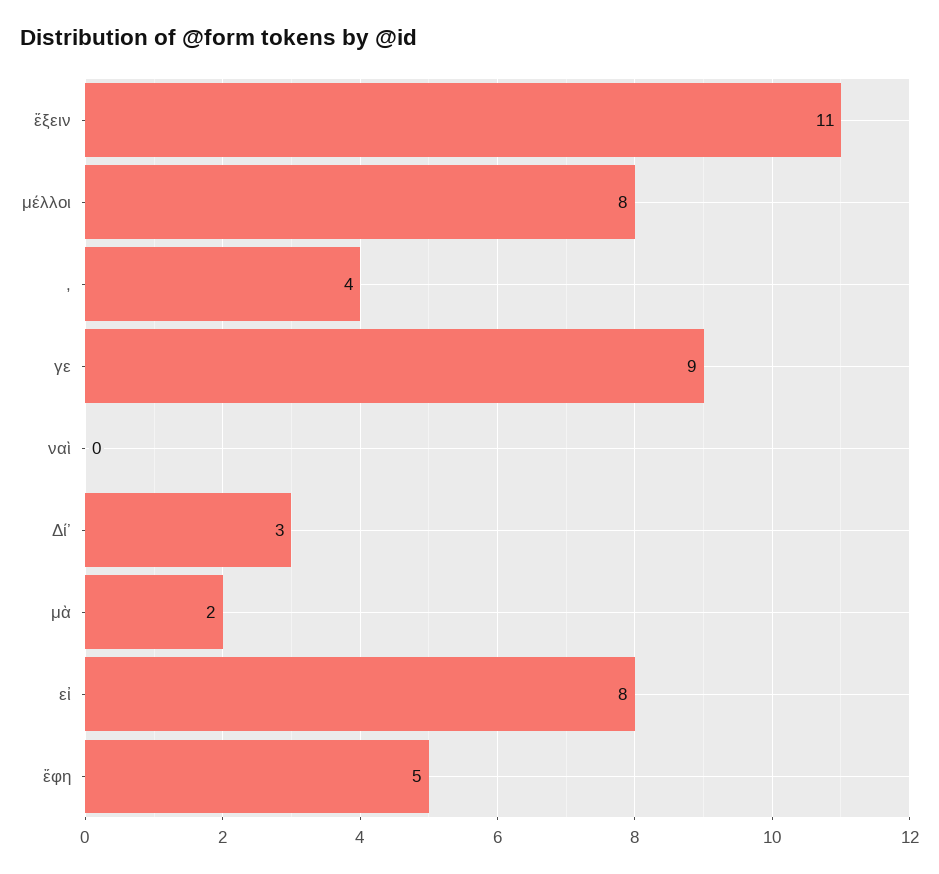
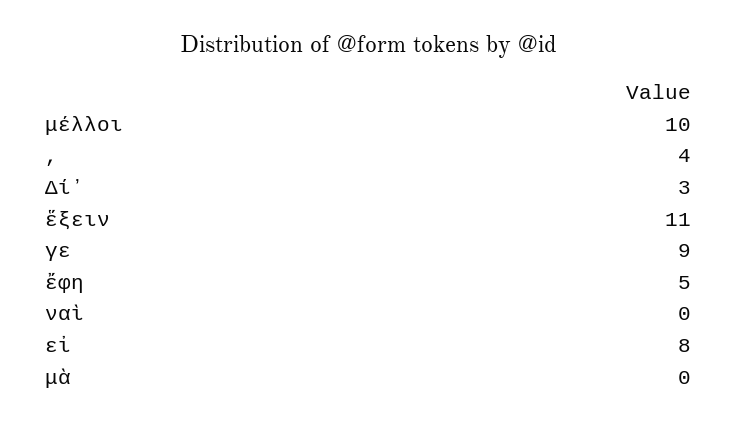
μέλλοι: 8 -> 10
μὰ: 2 -> 0

